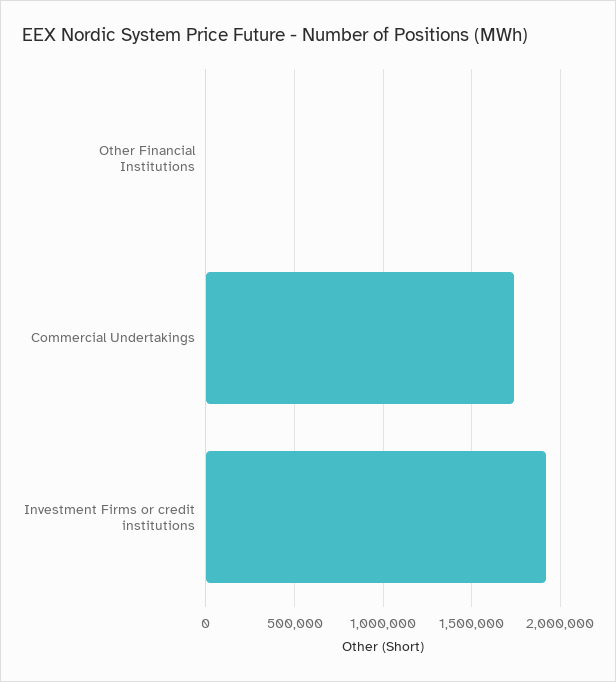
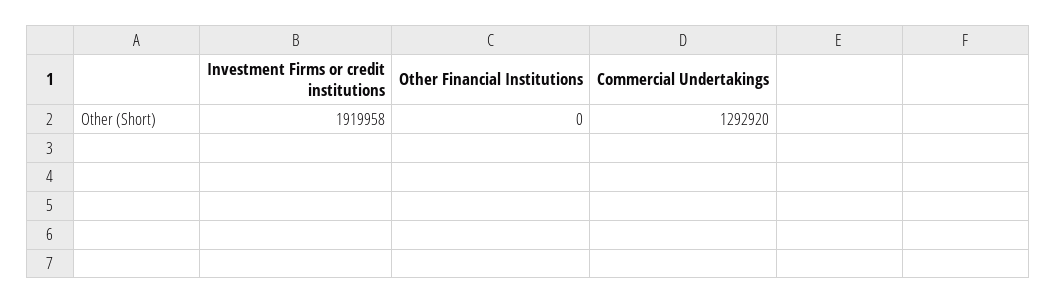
Commercial Undertakings: 1750000 -> 1292920

